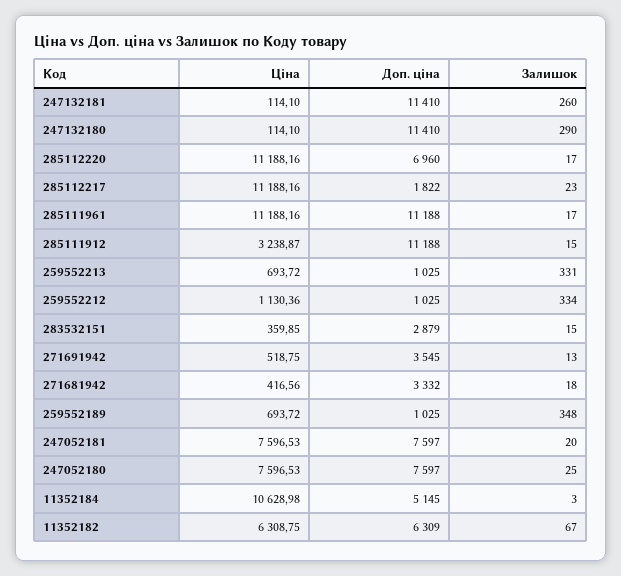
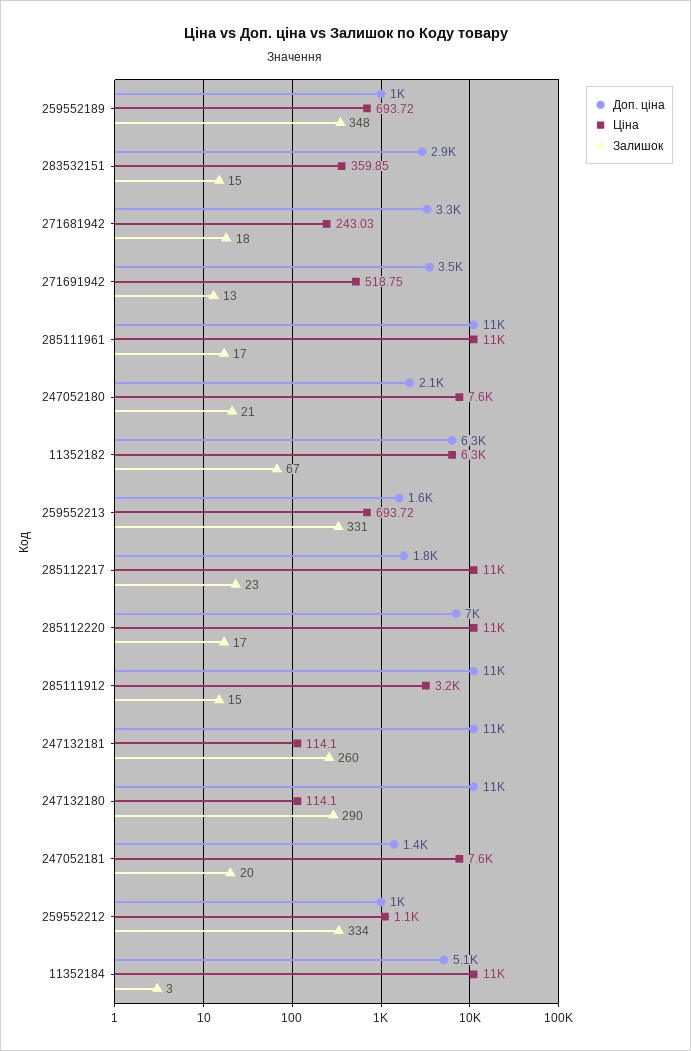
Доп. ціна, 259552213: 1025 -> 1600
Ціна, 271681942: 416.56 -> 243.03
Доп. ціна, 247052181: 7597 -> 1400
Доп. ціна, 247052180: 7597 -> 2100
Залишок, 247052180: 25 -> 21

